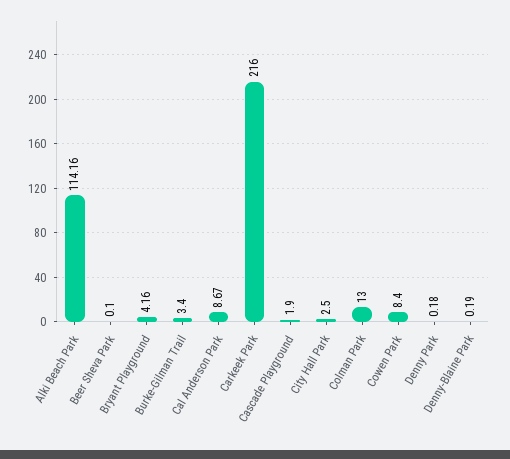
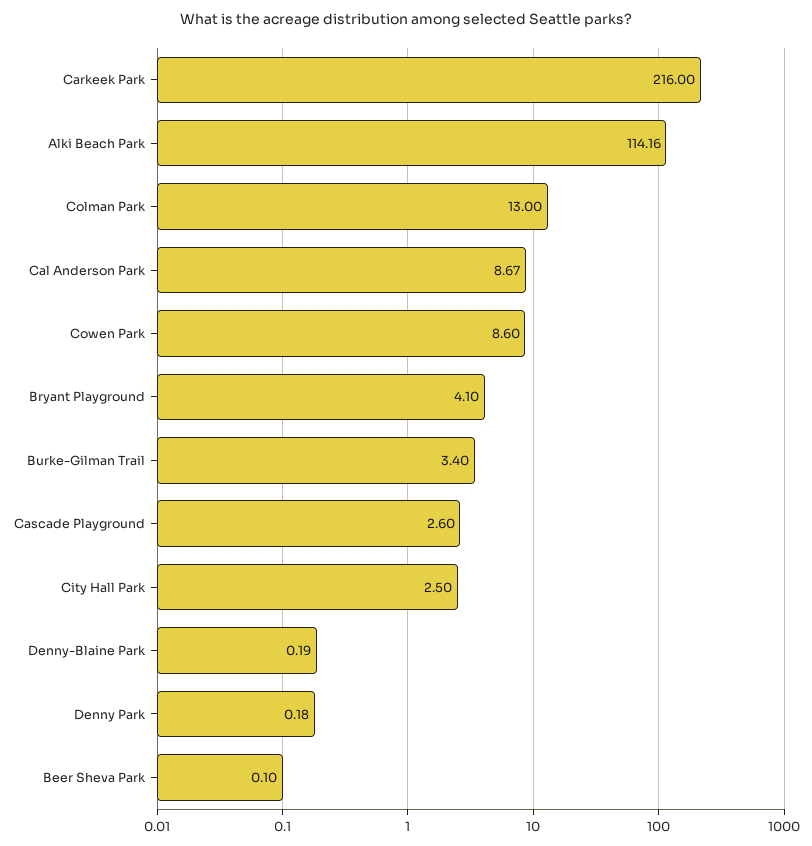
Bryant Playground: 4.16 -> 4.1
Cascade Playground: 1.9 -> 2.6
Cowen Park: 8.4 -> 8.6

